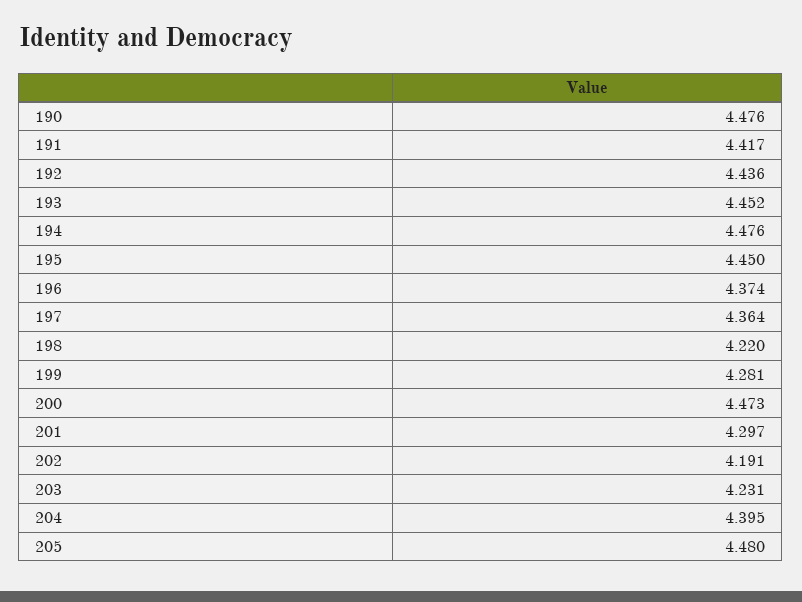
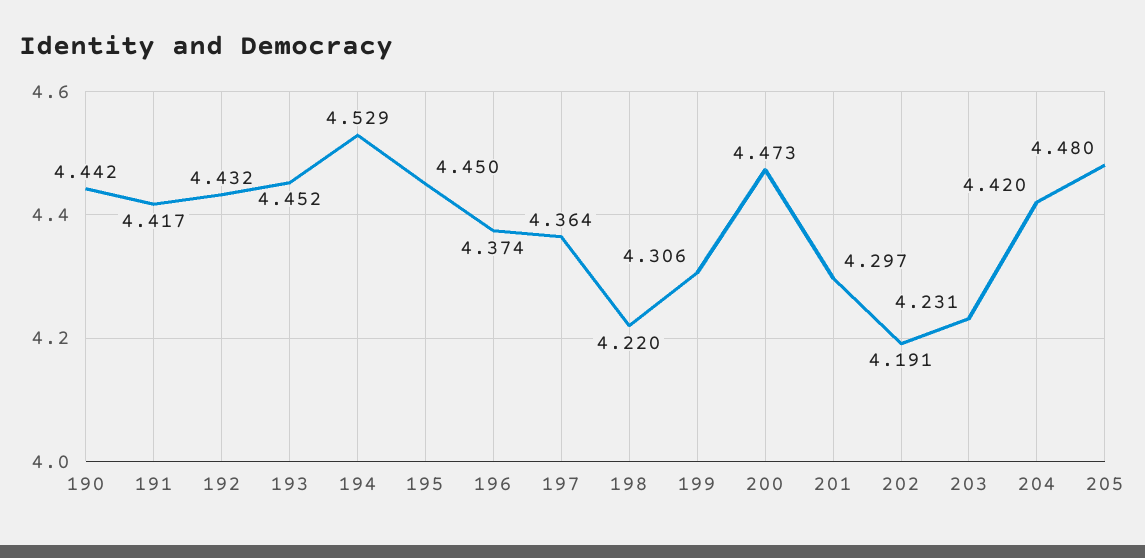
190: 4.476 -> 4.442
192: 4.436 -> 4.432
194: 4.476 -> 4.529
199: 4.281 -> 4.306
204: 4.395 -> 4.42

